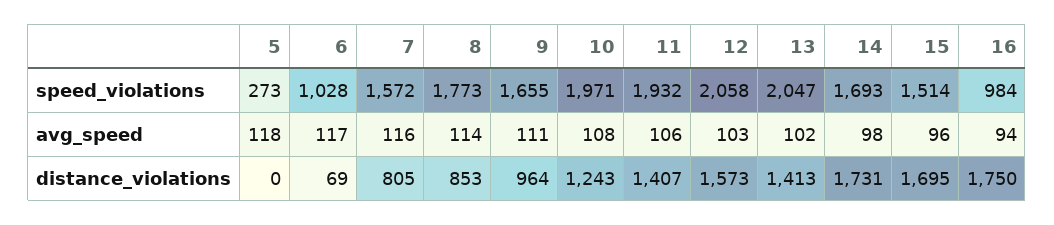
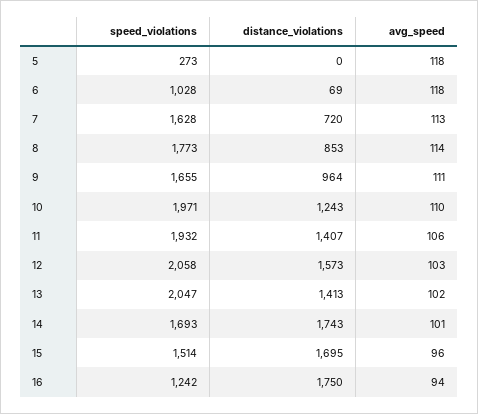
7, speed_violations: 1572 -> 1628
16, speed_violations: 984 -> 1242
6, avg_speed: 117 -> 118
7, avg_speed: 116 -> 113
10, avg_speed: 108 -> 110
14, avg_speed: 98 -> 101
7, distance_violations: 805 -> 720
14, distance_violations: 1731 -> 1743

